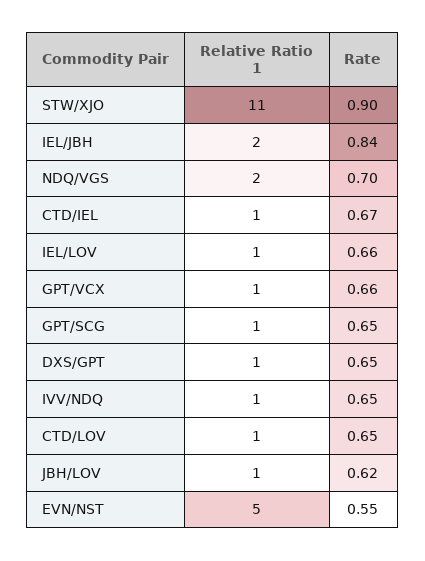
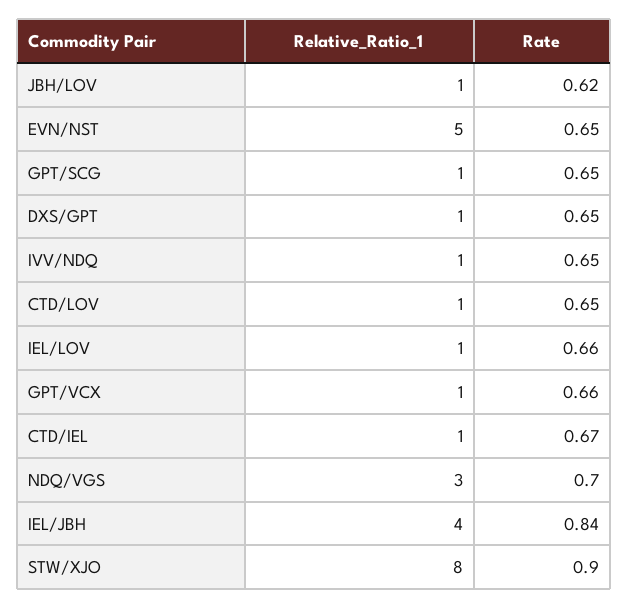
Relative Ratio 1, STW/XJO: 11 -> 8
Relative Ratio 1, IEL/JBH: 2 -> 4
Relative Ratio 1, NDQ/VGS: 2 -> 3
Rate, EVN/NST: 0.55 -> 0.65

